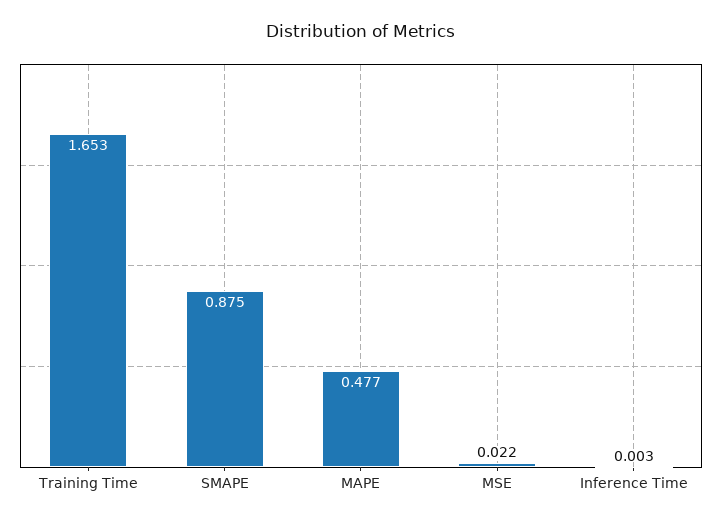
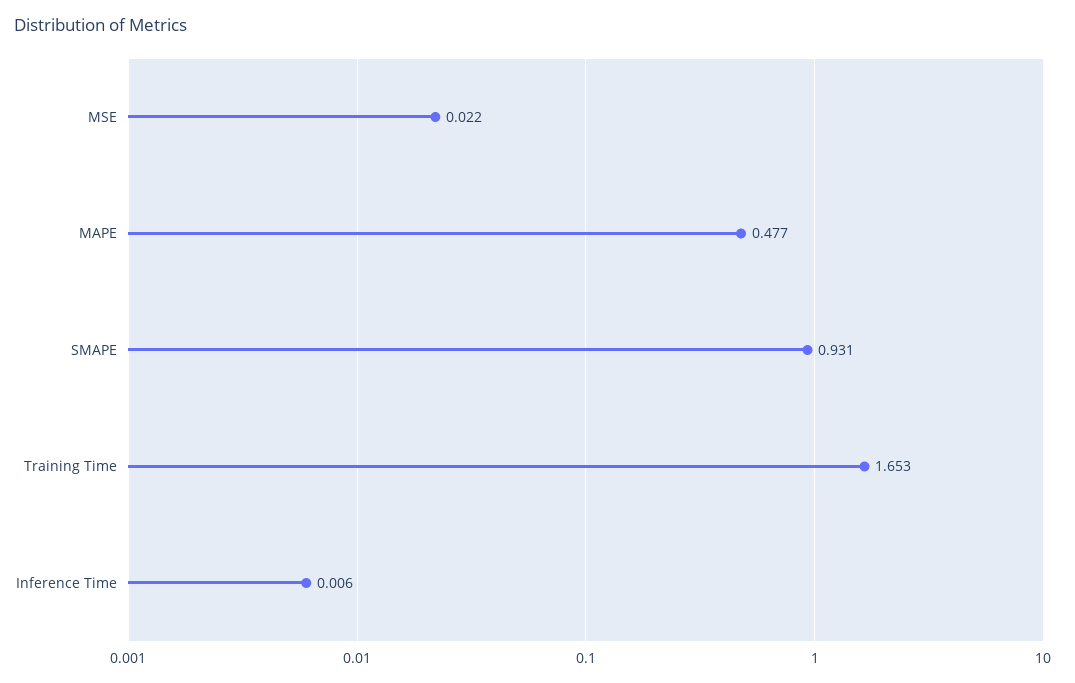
SMAPE: 0.875 -> 0.931
Inference Time: 0.003 -> 0.006

